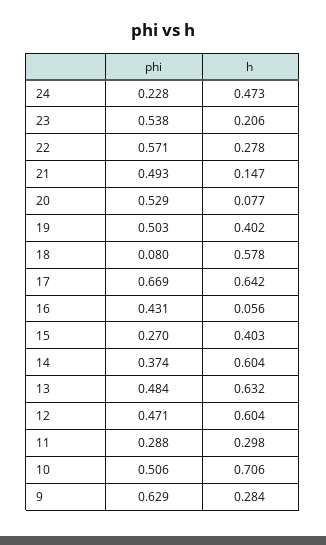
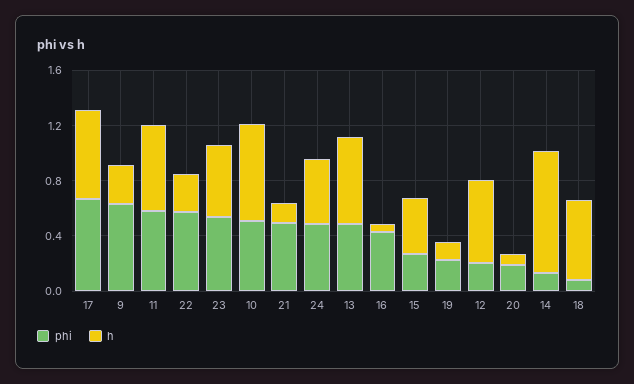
phi, 24: 0.228 -> 0.5
h, 23: 0.206 -> 0.5
phi, 20: 0.529 -> 0.2
phi, 19: 0.503 -> 0.2
h, 19: 0.402 -> 0.1
phi, 14: 0.374 -> 0.1
h, 14: 0.604 -> 0.9
phi, 12: 0.471 -> 0.2
phi, 11: 0.288 -> 0.6
h, 11: 0.298 -> 0.6

